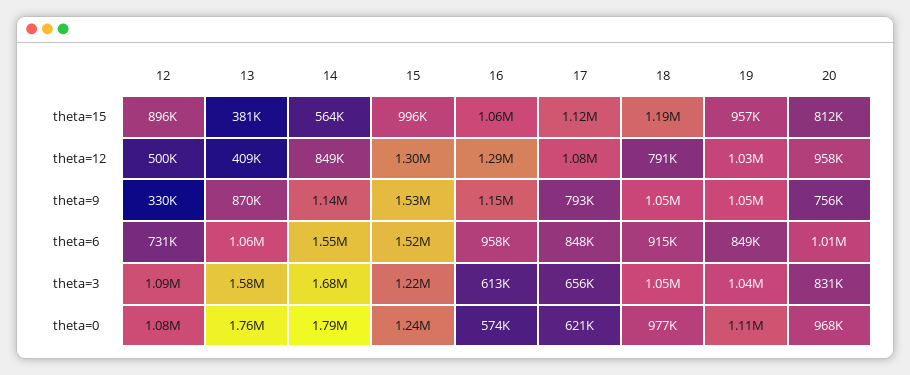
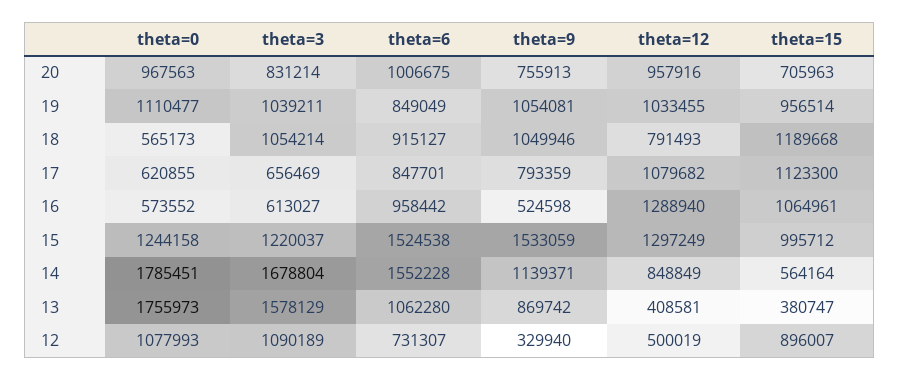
20, theta=15: 812000 -> 705963
16, theta=9: 1150000 -> 524598
18, theta=0: 977000 -> 565173

